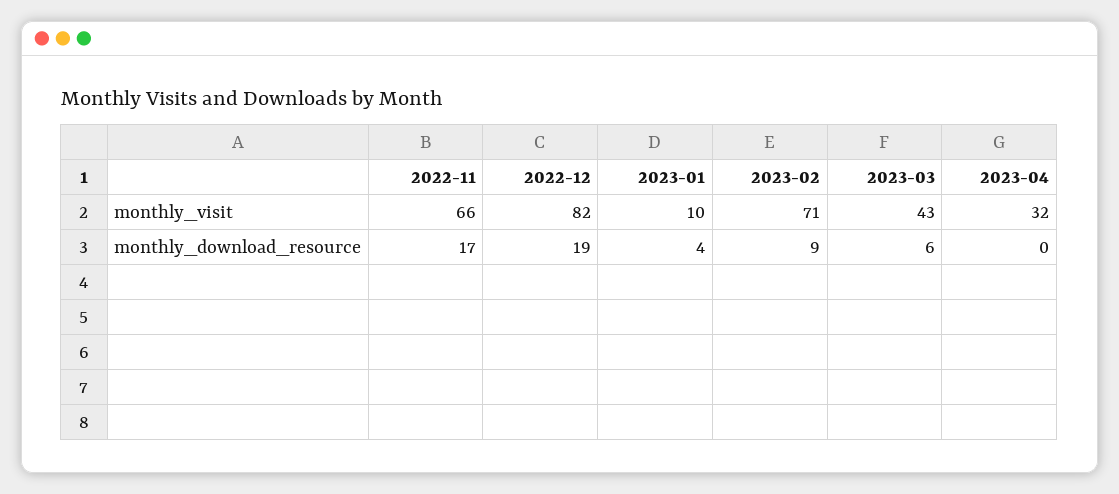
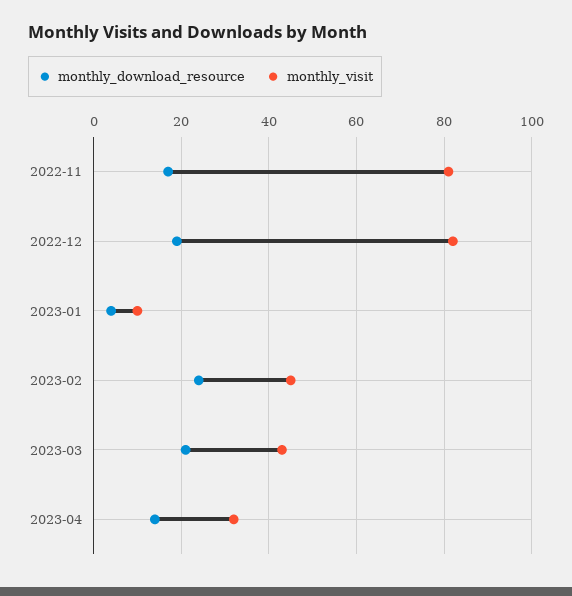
monthly_visit, 2022-11: 66 -> 80
monthly_visit, 2023-02: 71 -> 45
monthly_download_resource, 2023-02: 9 -> 25
monthly_download_resource, 2023-03: 6 -> 20
monthly_download_resource, 2023-04: 0 -> 15

